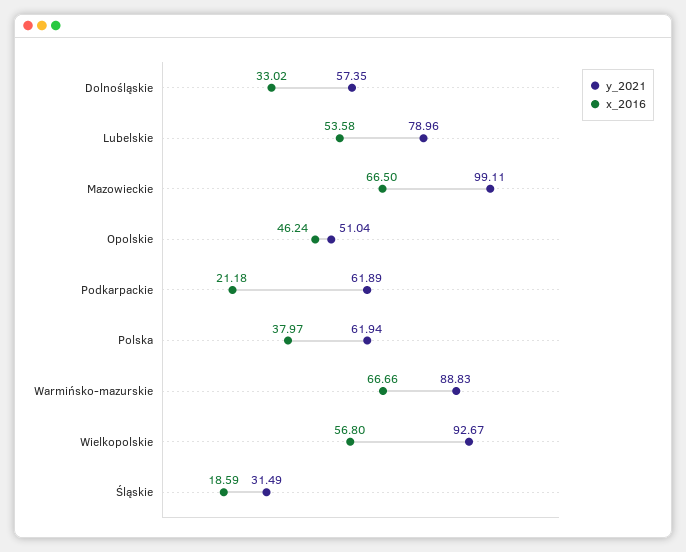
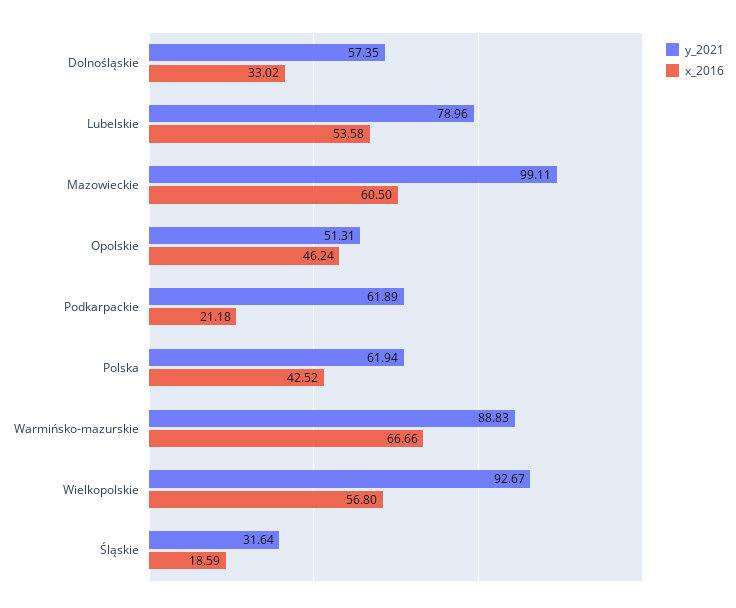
x_2016, Mazowieckie: 66.5 -> 60.5
y_2021, Opolskie: 51.04 -> 51.31
x_2016, Polska: 37.97 -> 42.52
y_2021, Śląskie: 31.49 -> 31.64

